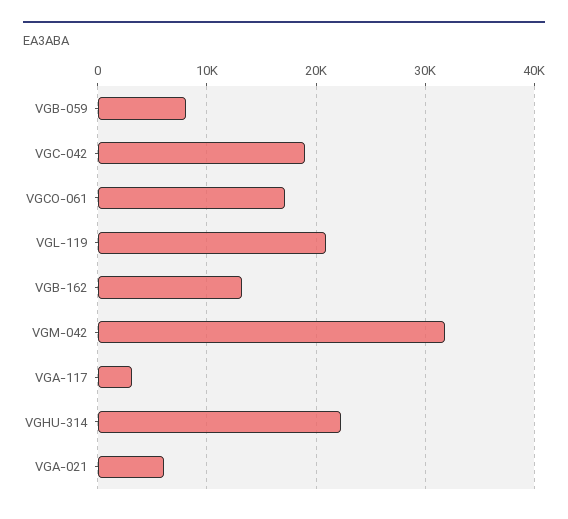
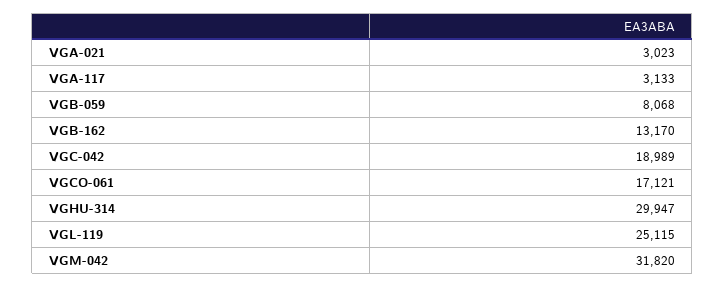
VGL-119: 21000 -> 25115
VGHU-314: 22000 -> 29947
VGA-021: 6000 -> 3023

